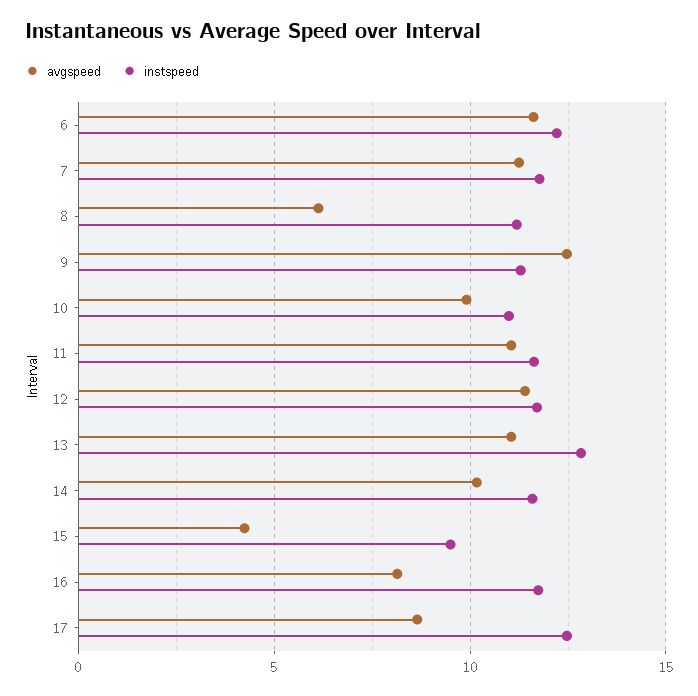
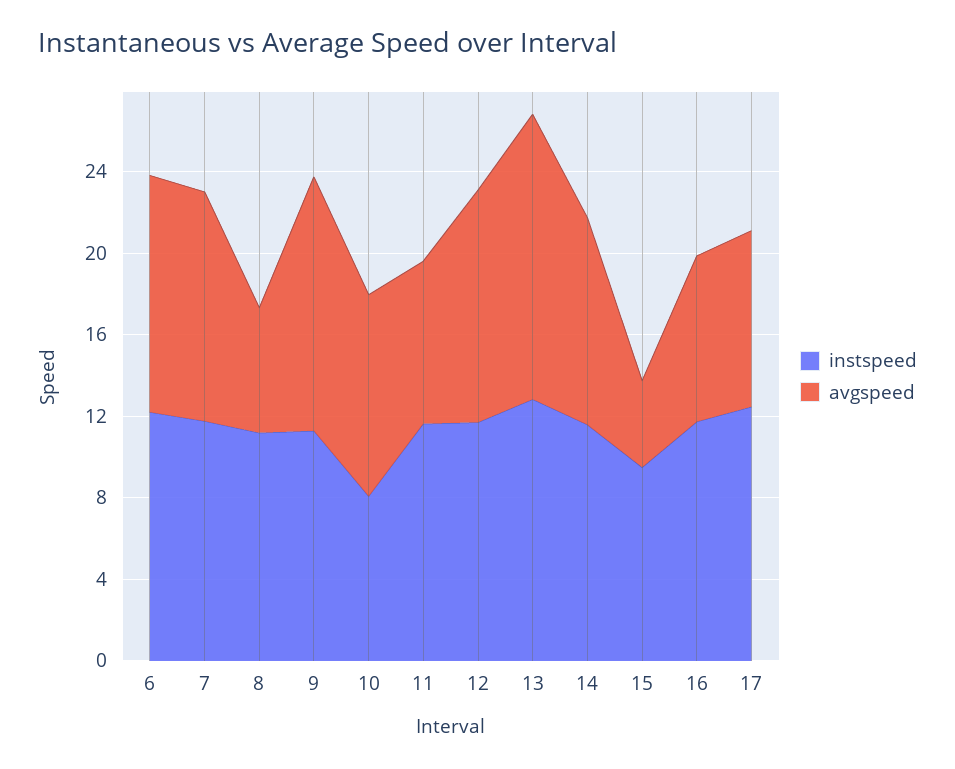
instspeed, 10: 11 -> 8
avgspeed, 11: 11 -> 8
avgspeed, 13: 11 -> 14

